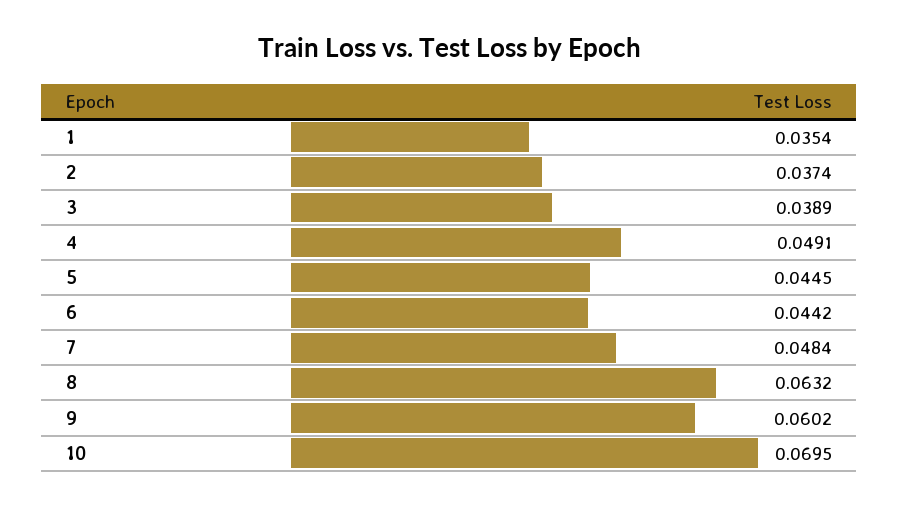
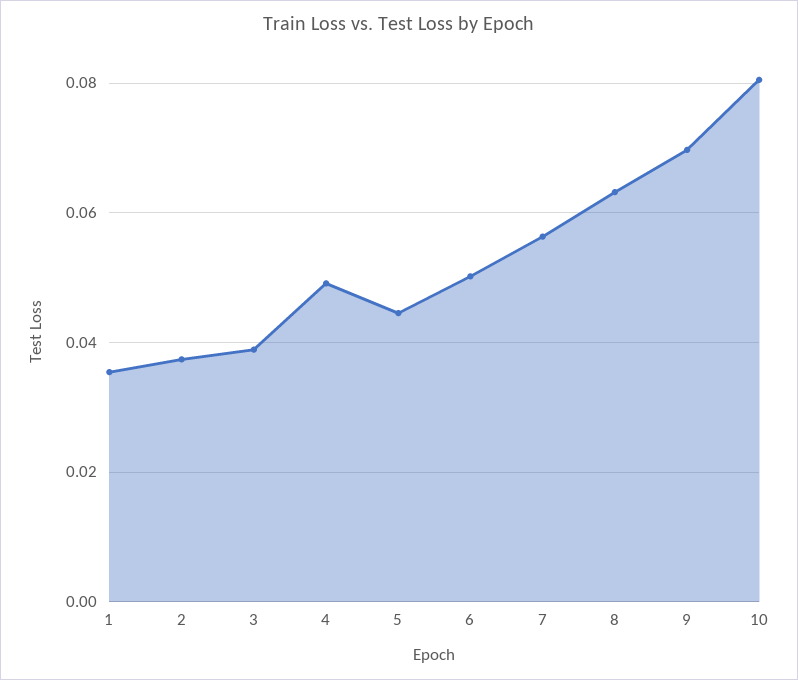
6: 0.0442 -> 0.05
7: 0.0484 -> 0.056
9: 0.0602 -> 0.07
10: 0.0695 -> 0.08

